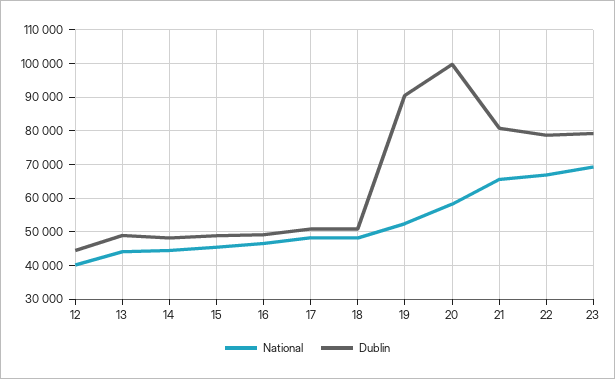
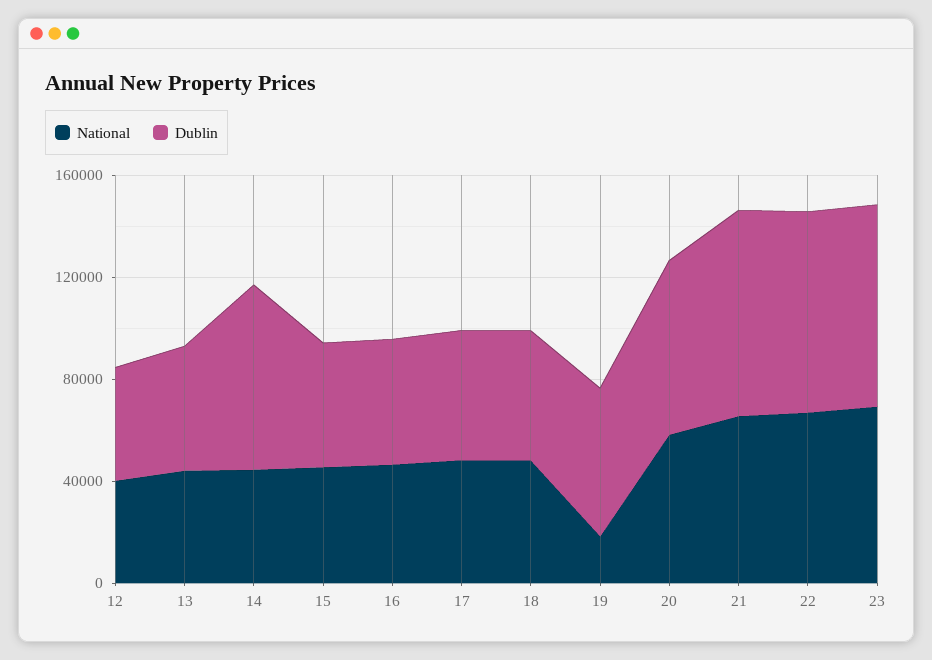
Dublin, 14: 48000 -> 70000
National, 19: 52000 -> 20000
Dublin, 19: 90000 -> 60000
Dublin, 20: 100000 -> 70000

